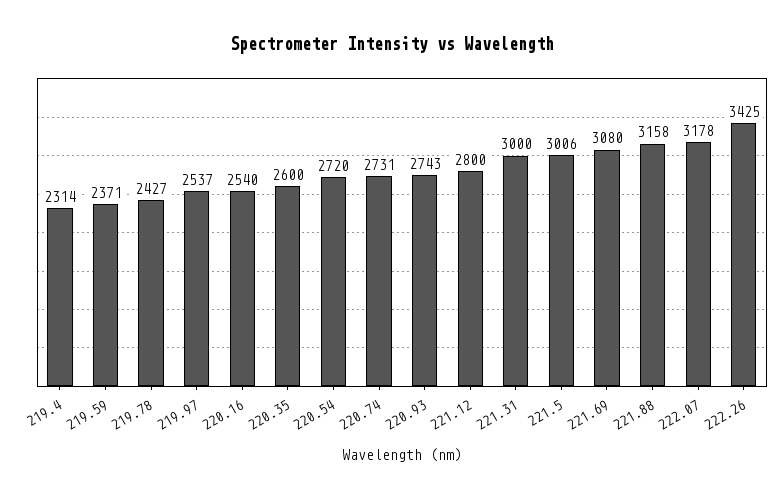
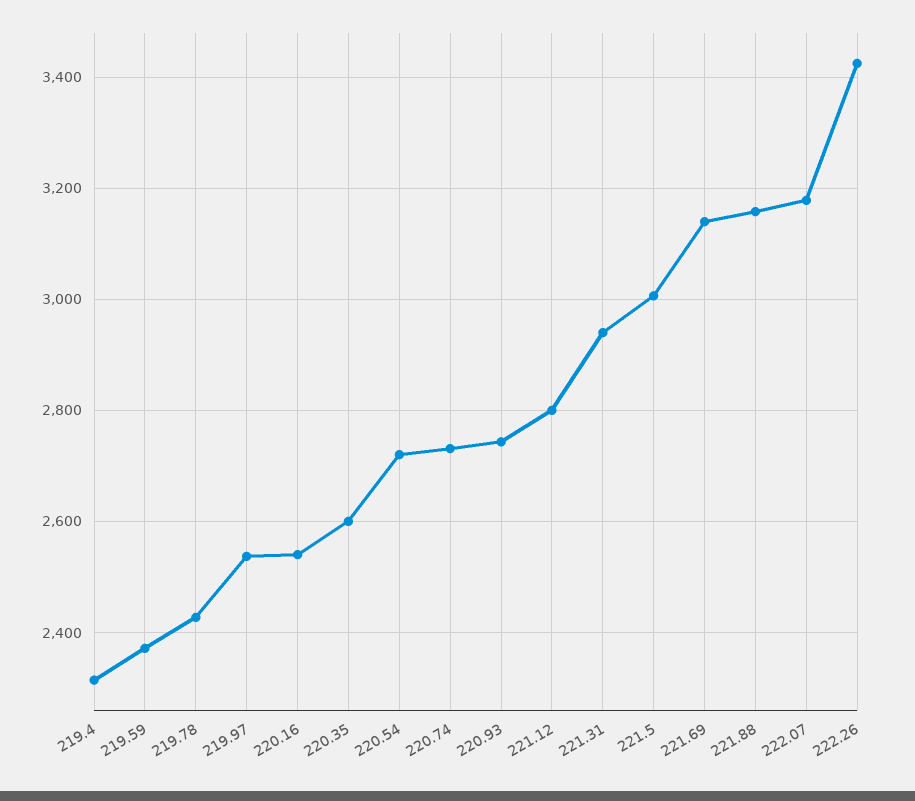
221.31: 3000 -> 2940
221.69: 3080 -> 3140

